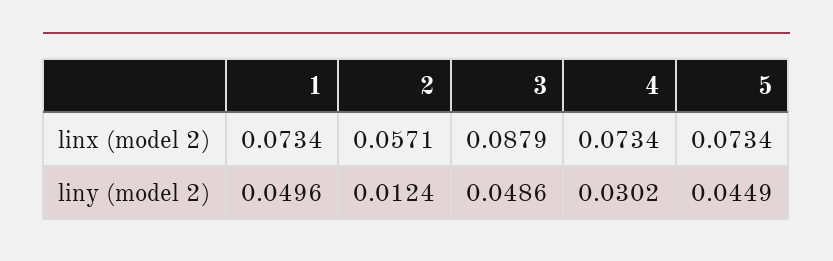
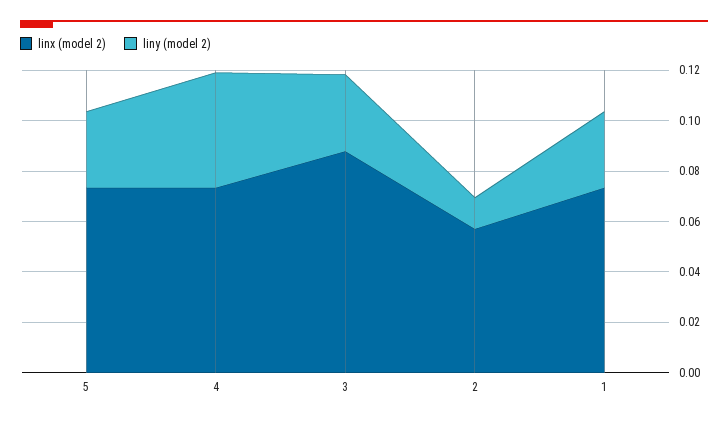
liny (model 2), 1: 0.0496 -> 0.03
liny (model 2), 3: 0.0486 -> 0.03
liny (model 2), 4: 0.0302 -> 0.045
liny (model 2), 5: 0.0449 -> 0.03

